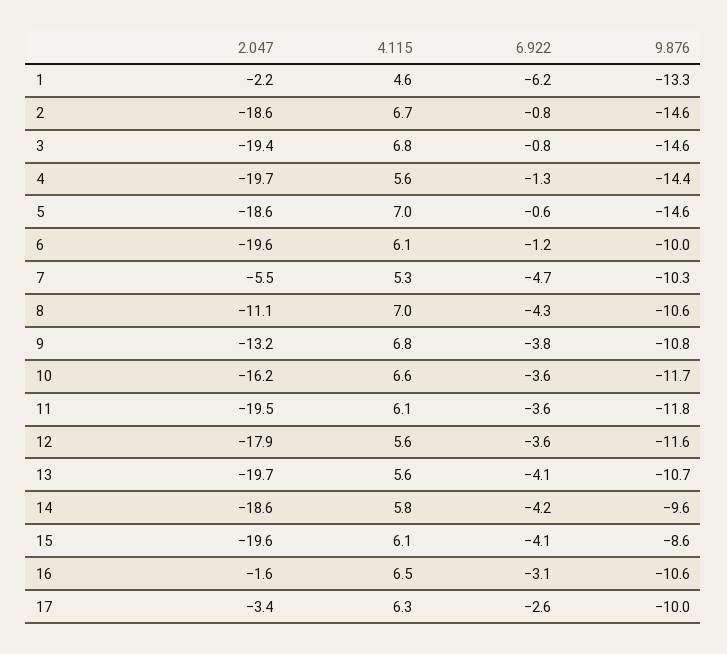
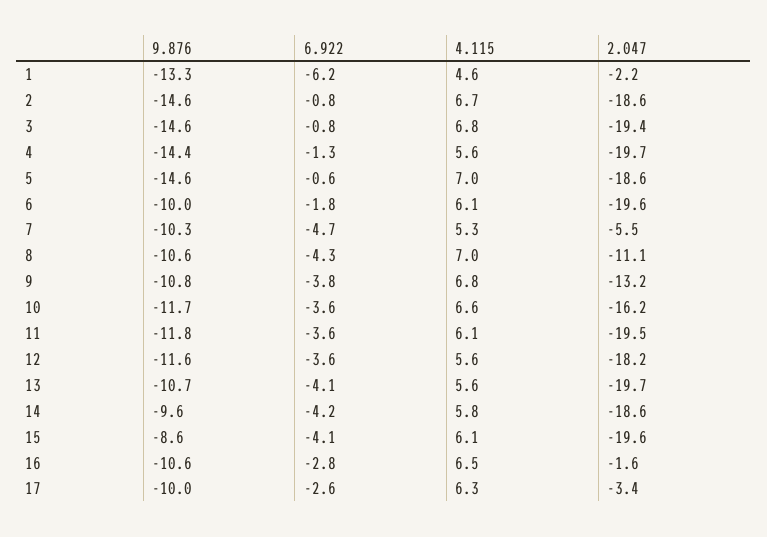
6.922, 6: -1.2 -> -1.8
2.047, 12: -17.9 -> -18.2
6.922, 16: -3.1 -> -2.8

